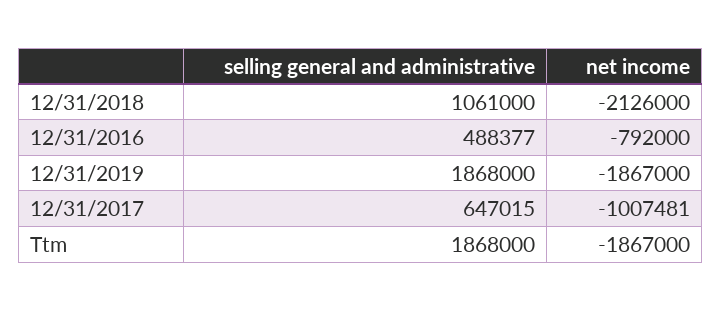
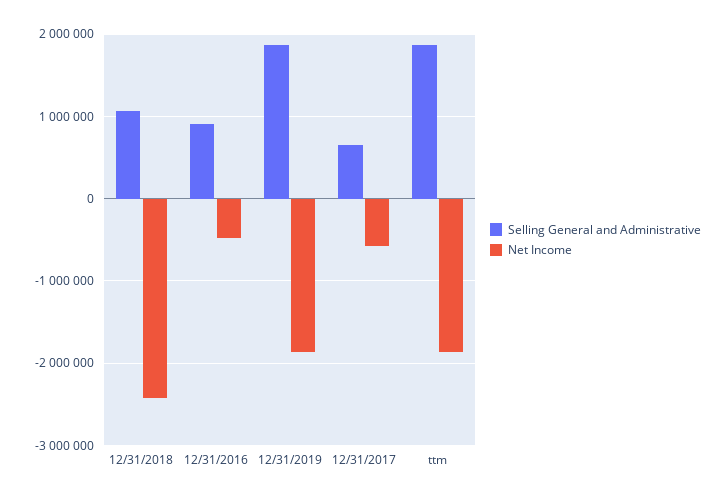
net income, 12/31/2018: -2126000 -> -2400000
selling general and administrative, 12/31/2016: 488377 -> 900000
net income, 12/31/2016: -792000 -> -500000
net income, 12/31/2017: -1007481 -> -600000

